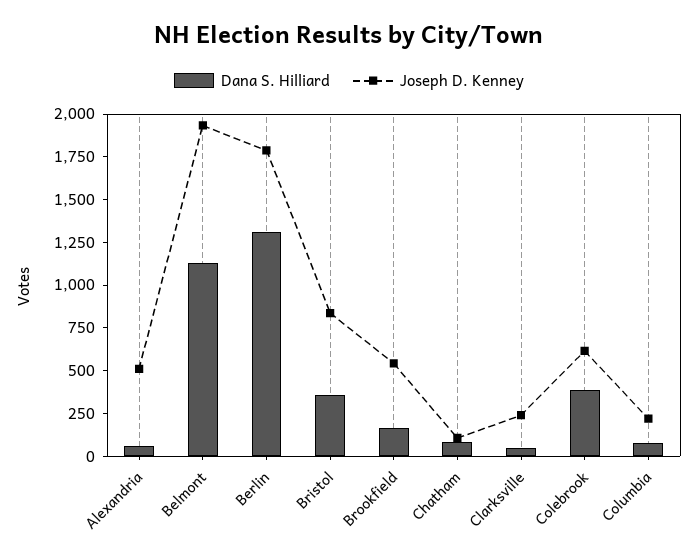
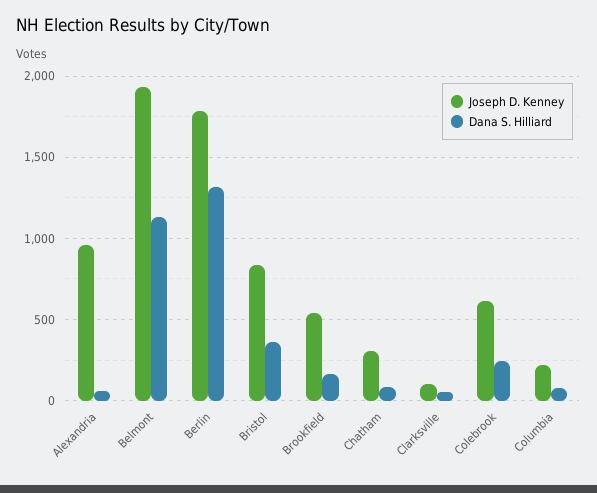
Joseph D. Kenney, Alexandria: 500 -> 950
Joseph D. Kenney, Chatham: 100 -> 300
Joseph D. Kenney, Clarksville: 250 -> 100
Dana S. Hilliard, Colebrook: 400 -> 250

